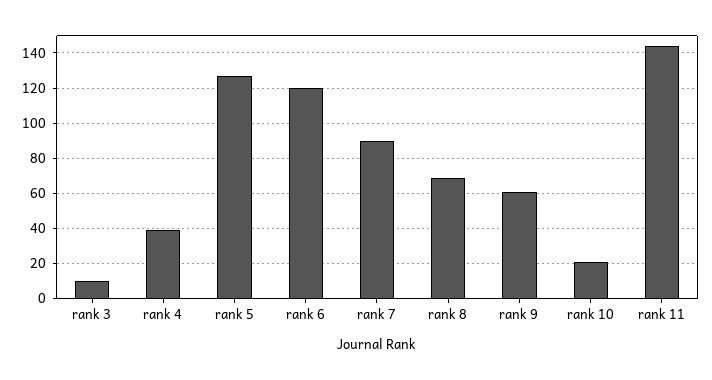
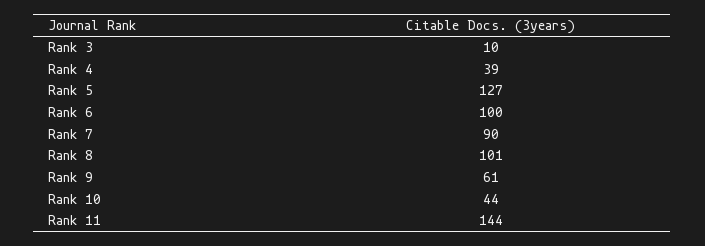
rank 6: 120 -> 100
rank 8: 70 -> 101
rank 10: 20 -> 44

